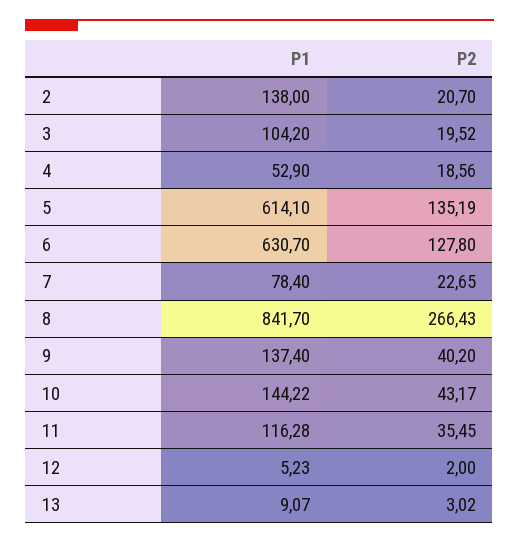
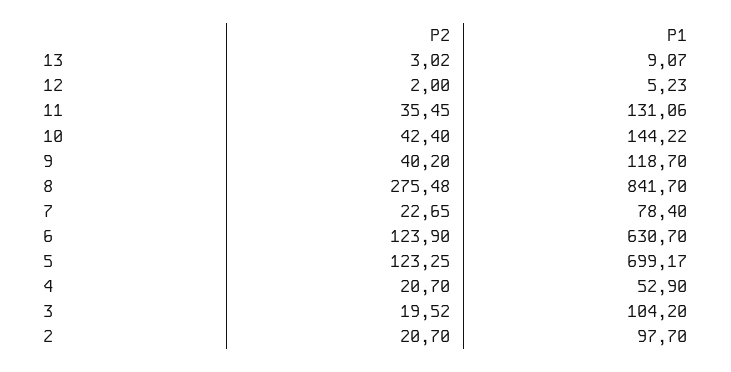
P1, 2: 138 -> 97.7
P2, 4: 18.56 -> 20.7
P1, 5: 614.1 -> 699.17
P2, 5: 135.19 -> 123.25
P2, 6: 127.8 -> 123.9
P2, 8: 266.43 -> 275.48
P1, 9: 137.4 -> 118.7
P2, 10: 43.17 -> 42.4
P1, 11: 116.28 -> 131.06

